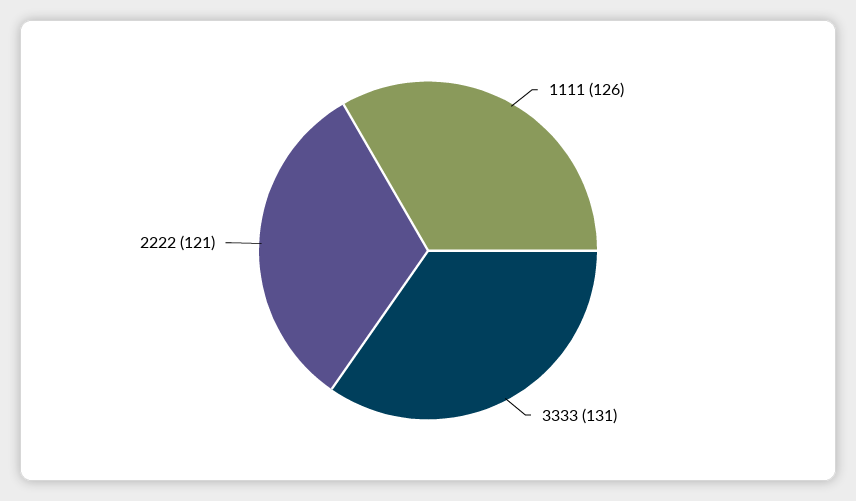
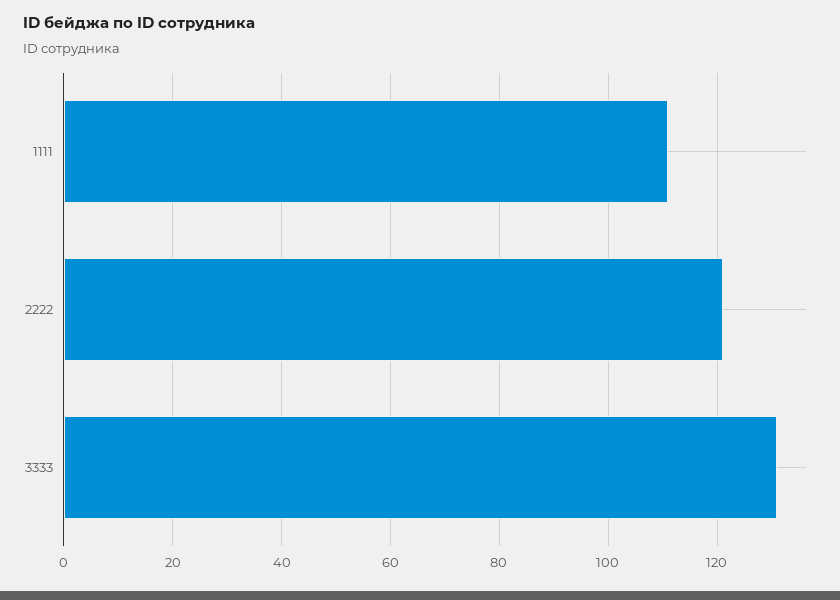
1111: 126 -> 110

